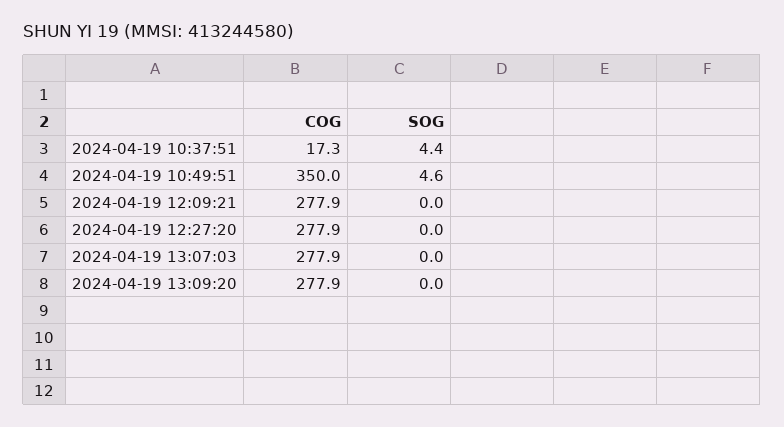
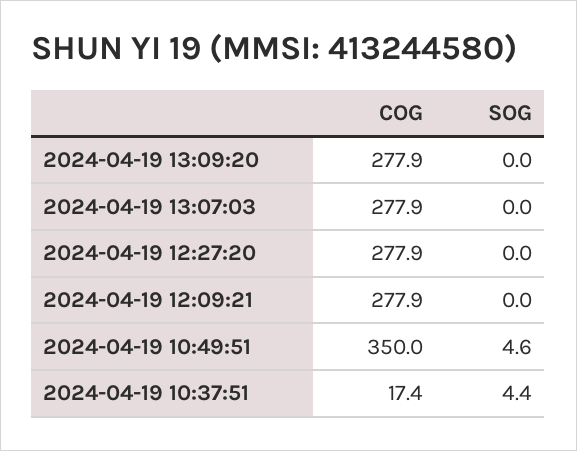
COG, 2024-04-19 10:37:51: 17.3 -> 17.4

